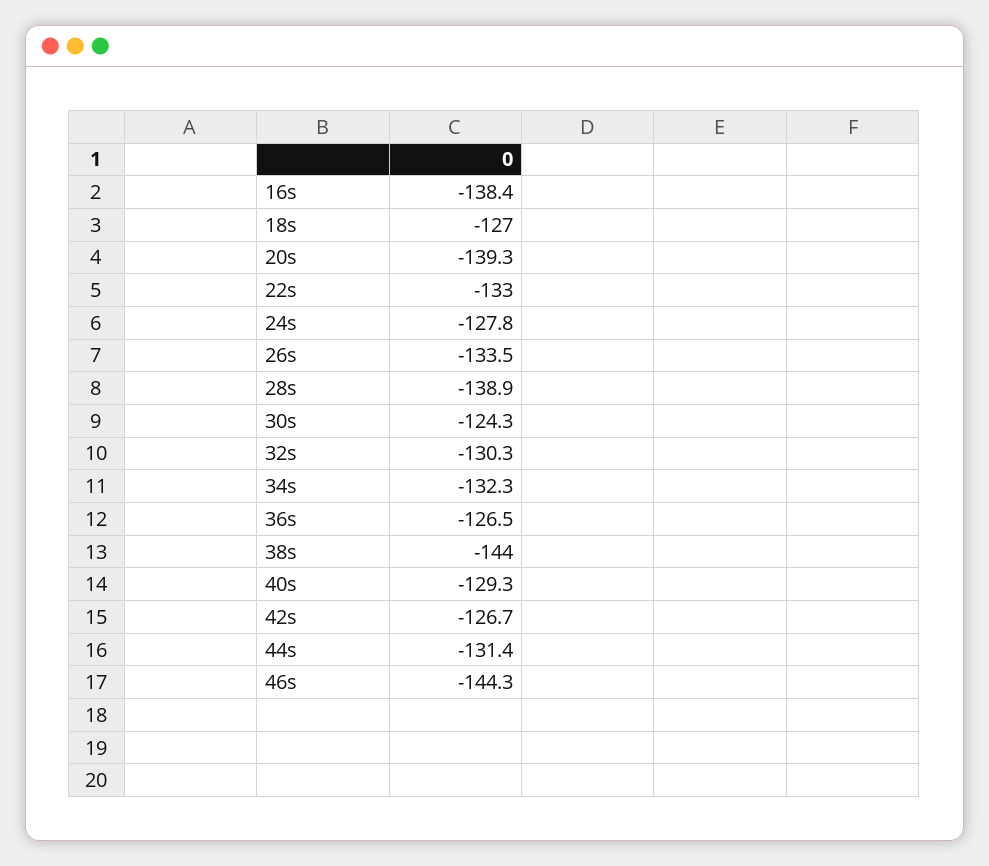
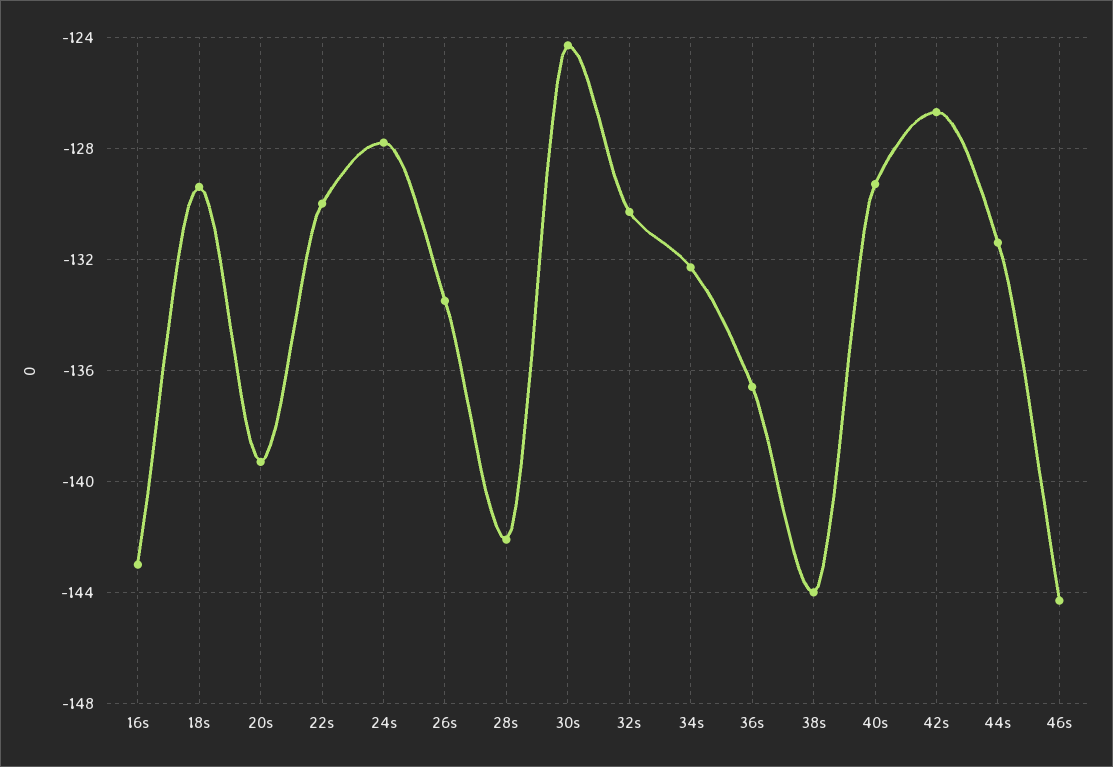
16s: -138.4 -> -143
18s: -127 -> -129.5
22s: -133 -> -130
28s: -138.9 -> -142
36s: -126.5 -> -136.5

